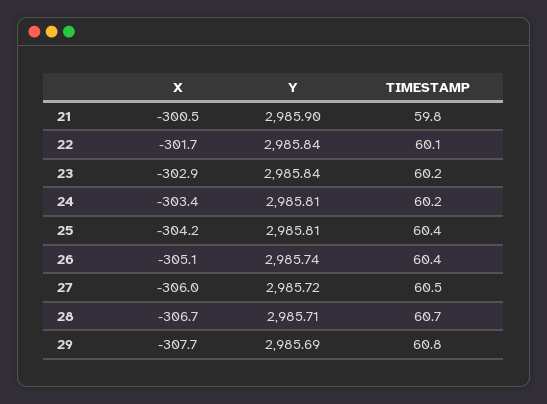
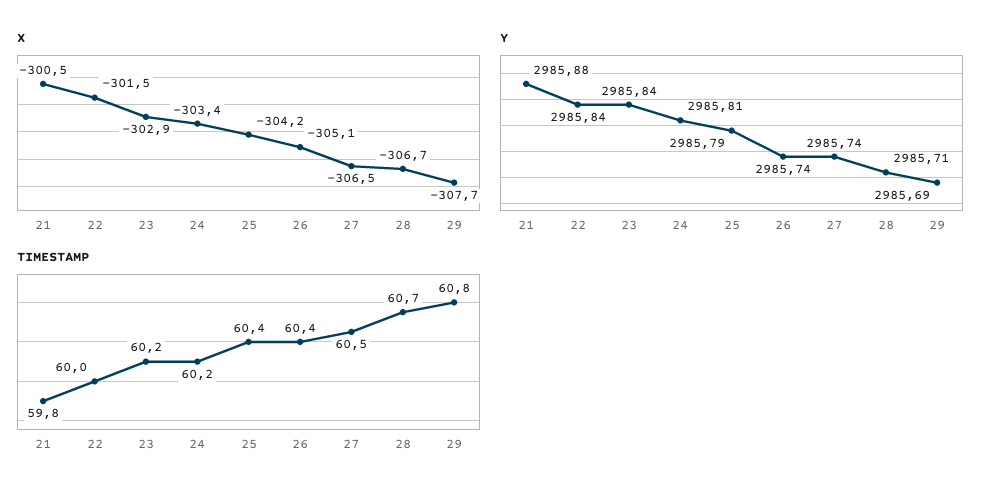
Y, 21: 2985.9 -> 2985.88
X, 22: -301.7 -> -301.5
TIMESTAMP, 22: 60.1 -> 60
Y, 25: 2985.81 -> 2985.79
X, 27: -306 -> -306.5
Y, 27: 2985.72 -> 2985.74

